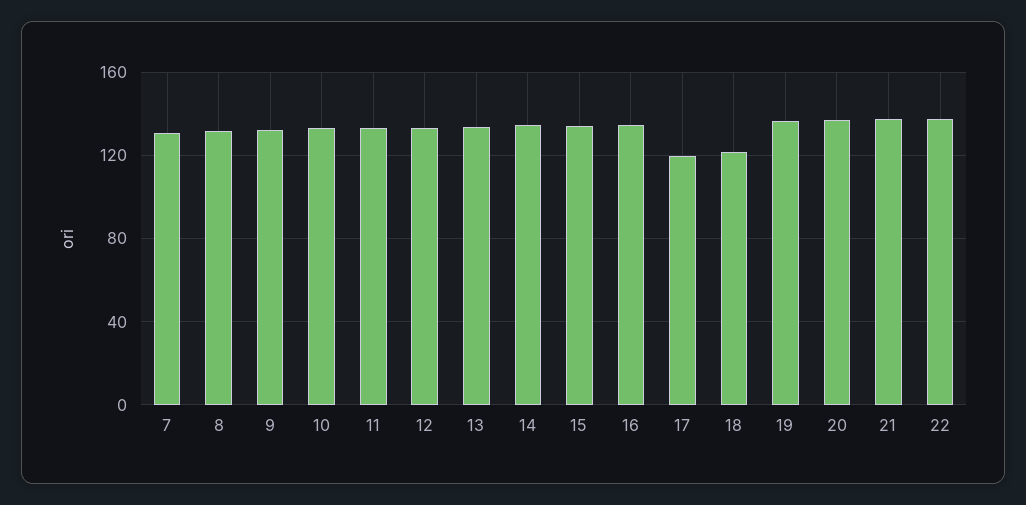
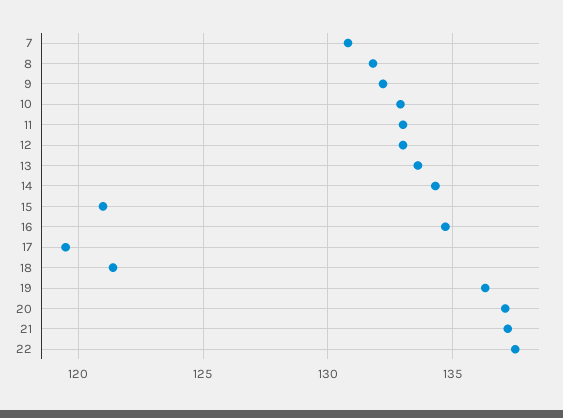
15: 135 -> 121

